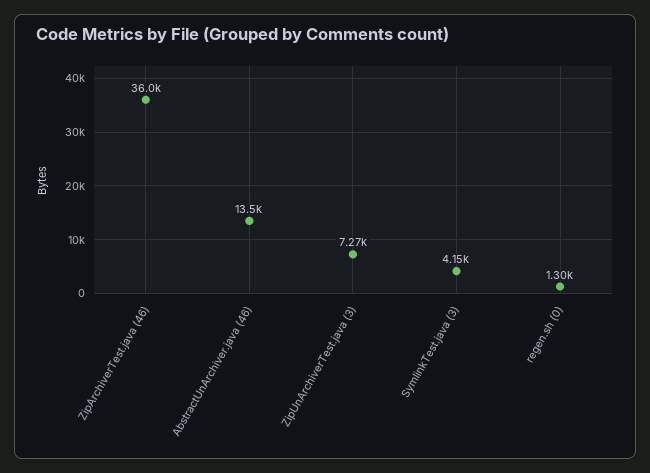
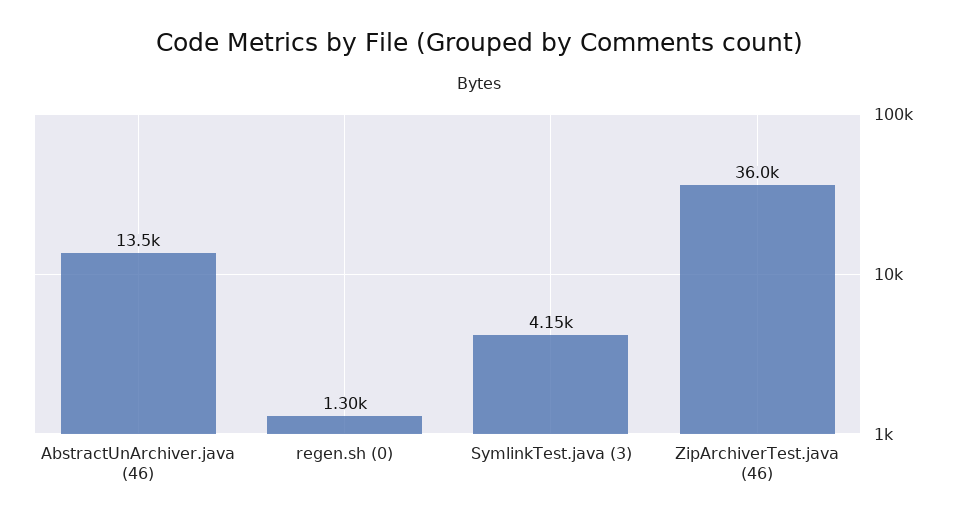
ZipUnArchiverTest.java (3): 7270 -> none

